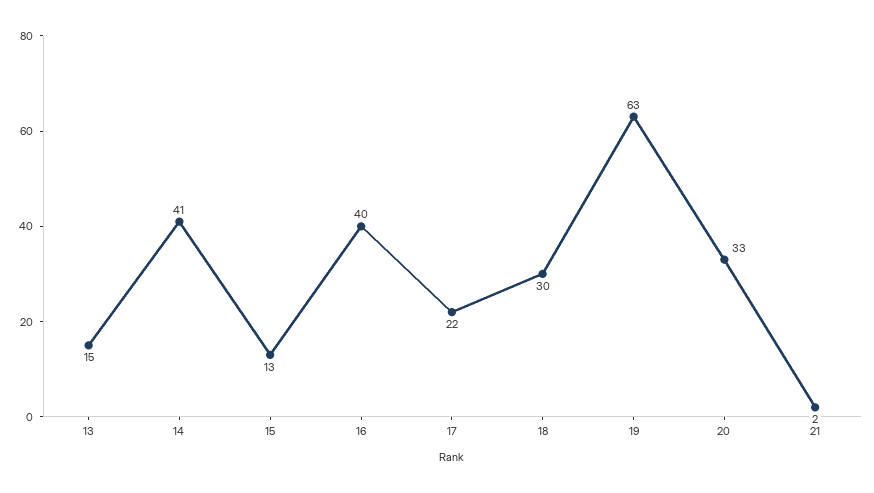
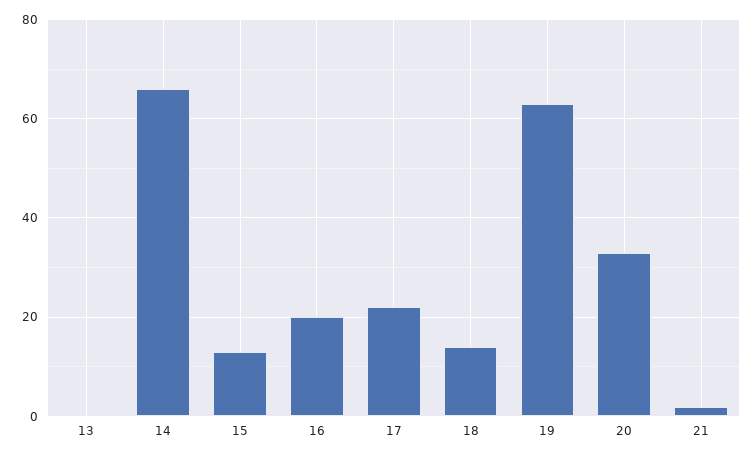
13: 15 -> 0
14: 41 -> 65
16: 40 -> 20
18: 30 -> 15

